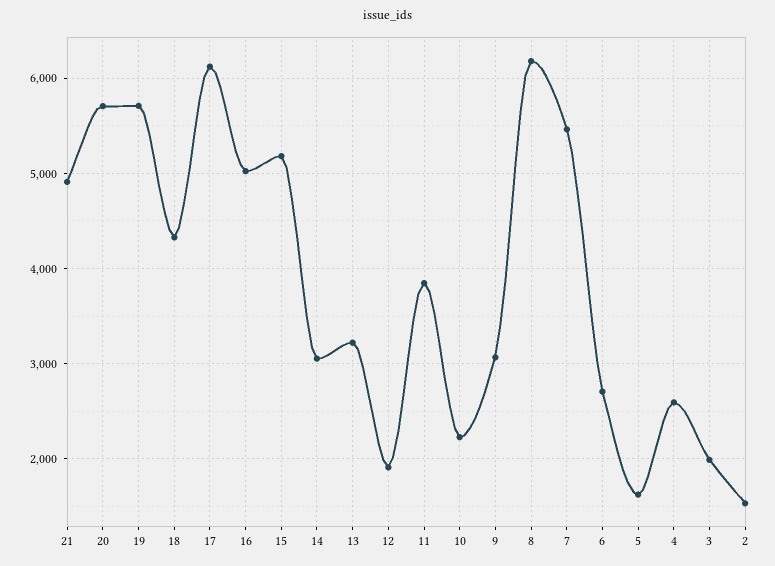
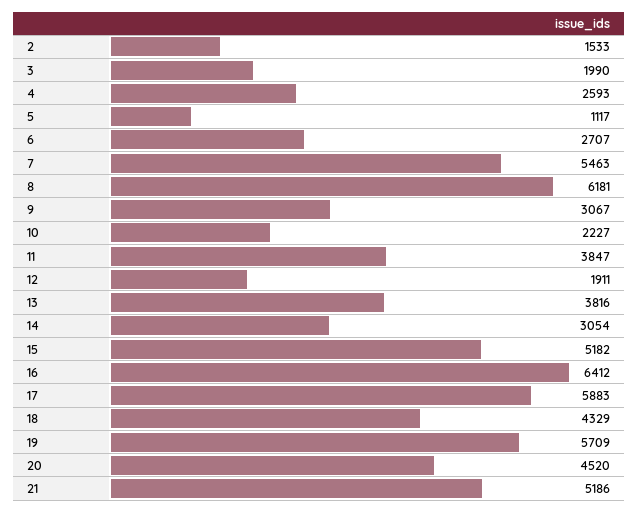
21: 4900 -> 5186
20: 5700 -> 4520
17: 6100 -> 5883
16: 5000 -> 6412
13: 3200 -> 3816
5: 1600 -> 1117

